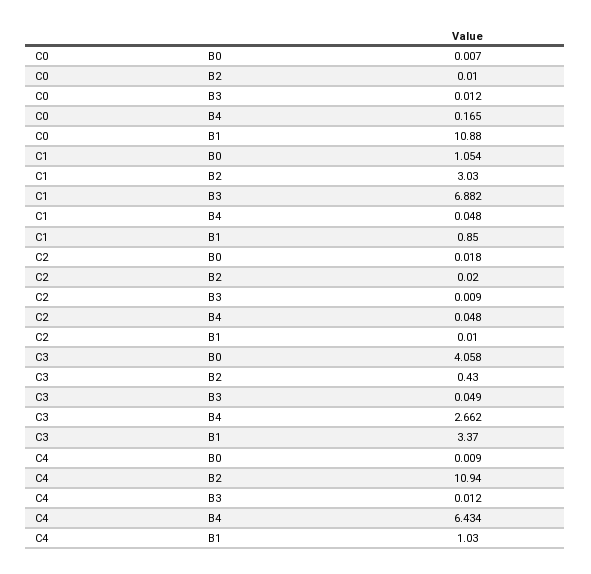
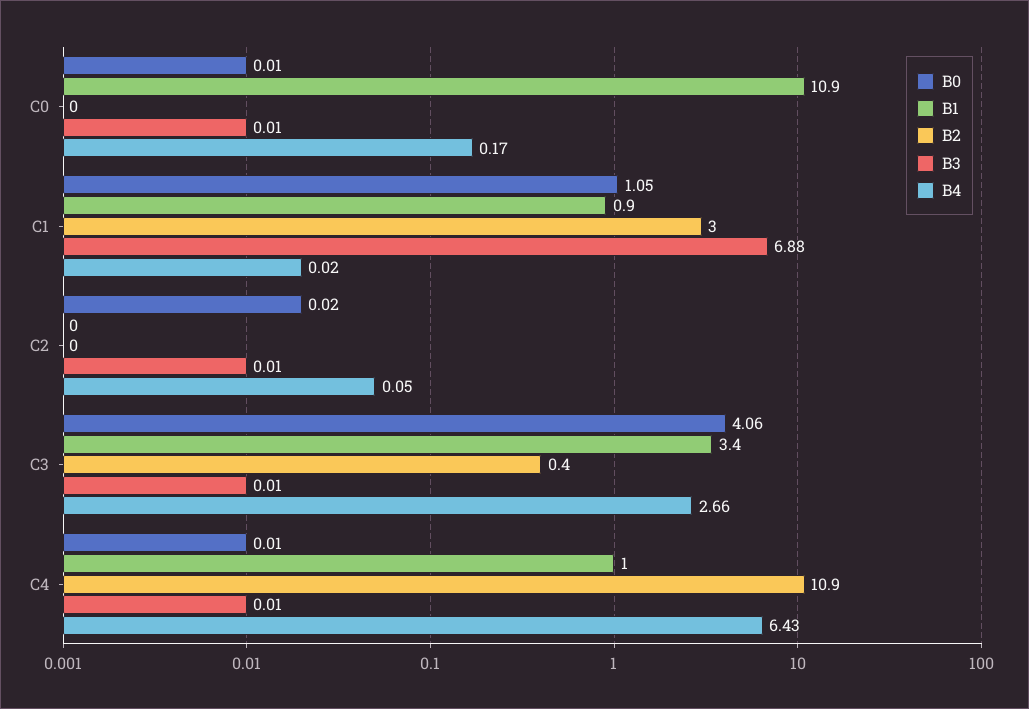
B4, C1: 0.048 -> 0.02
B3, C3: 0.049 -> 0.01

